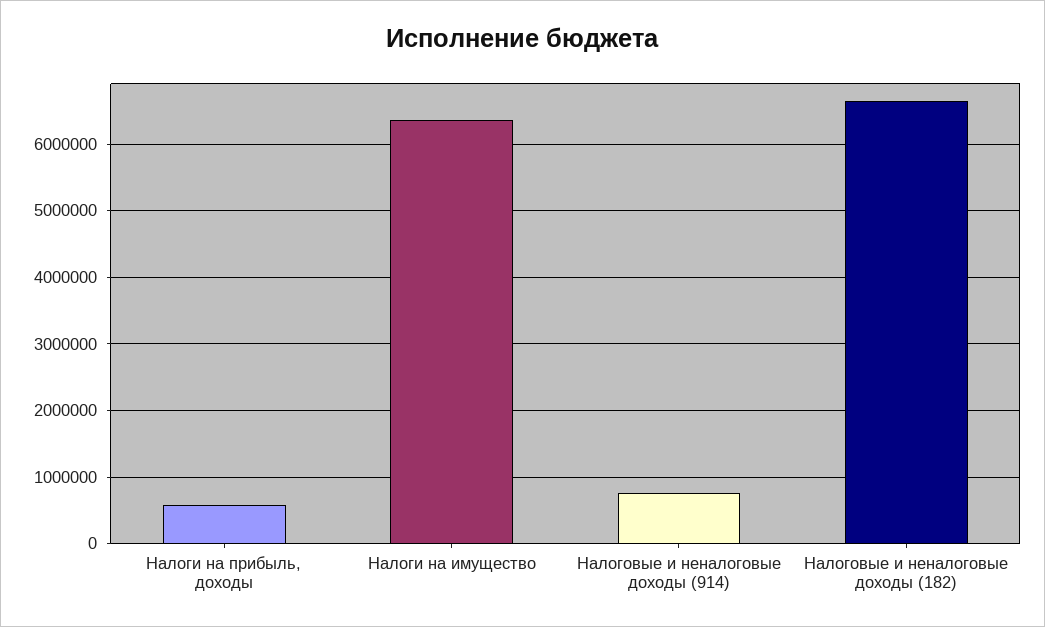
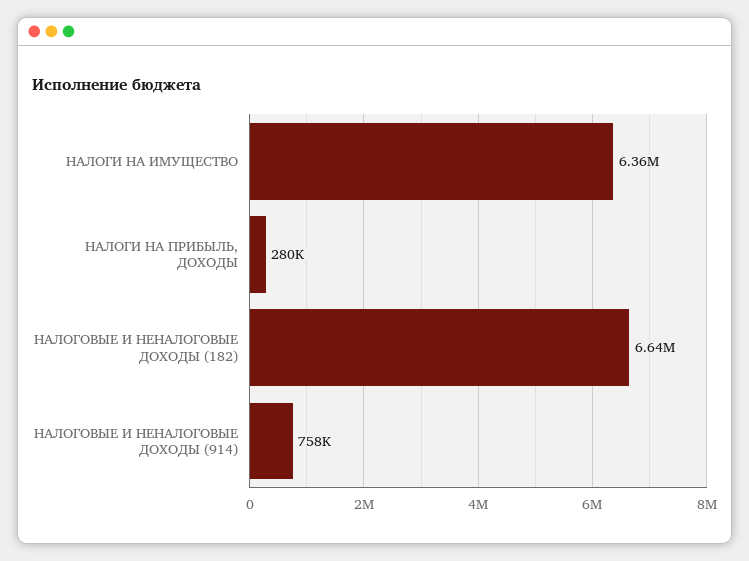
Налоги на прибыль, доходы: 600000 -> 280000

